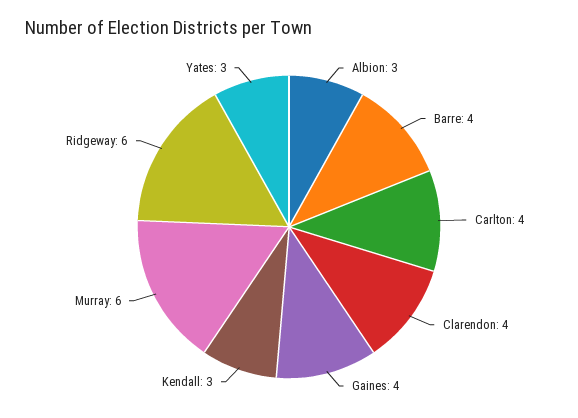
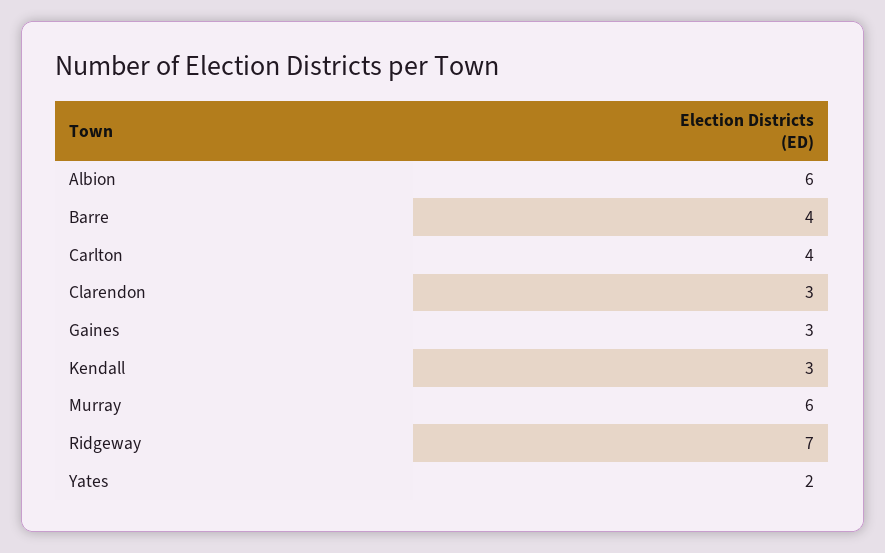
Albion: 3 -> 6
Clarendon: 4 -> 3
Gaines: 4 -> 3
Ridgeway: 6 -> 7
Yates: 3 -> 2

